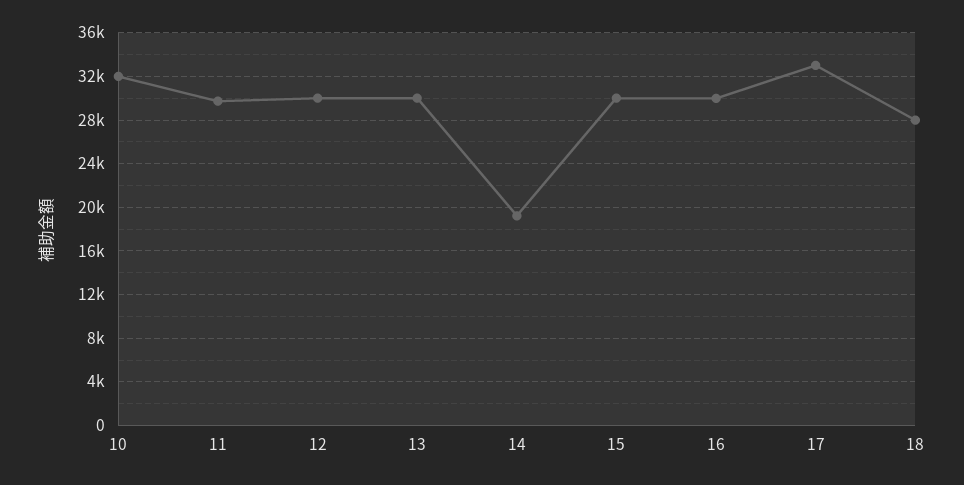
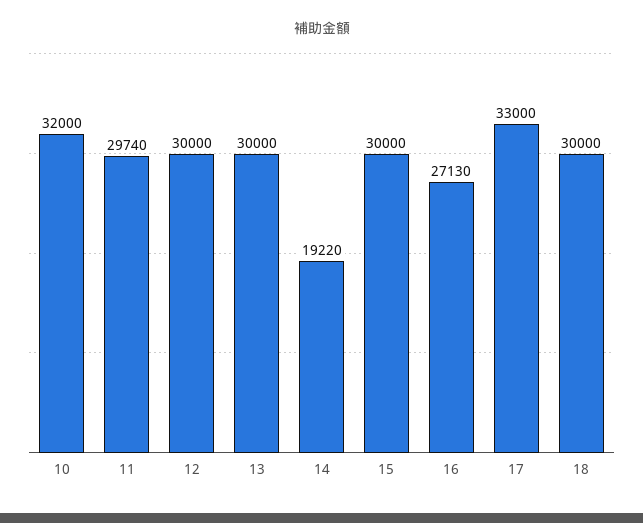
16: 30000 -> 27130
18: 28000 -> 30000

